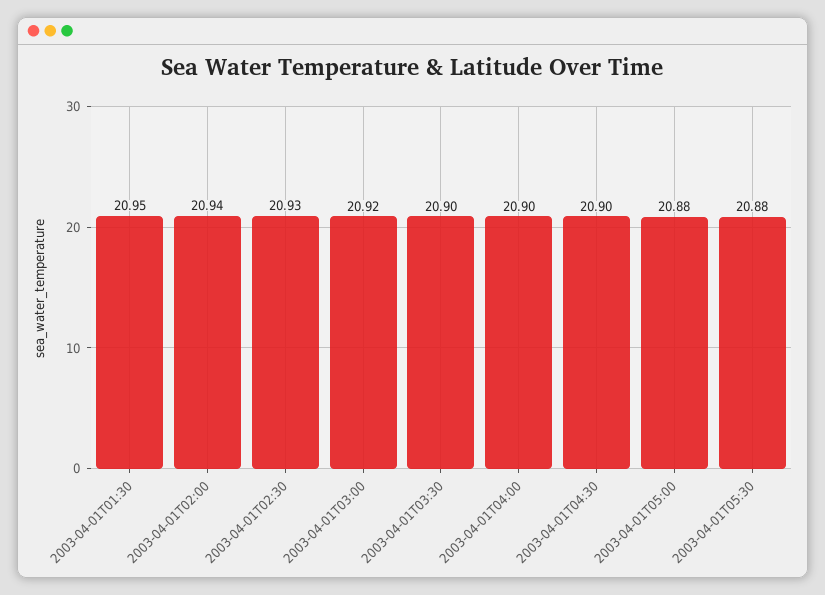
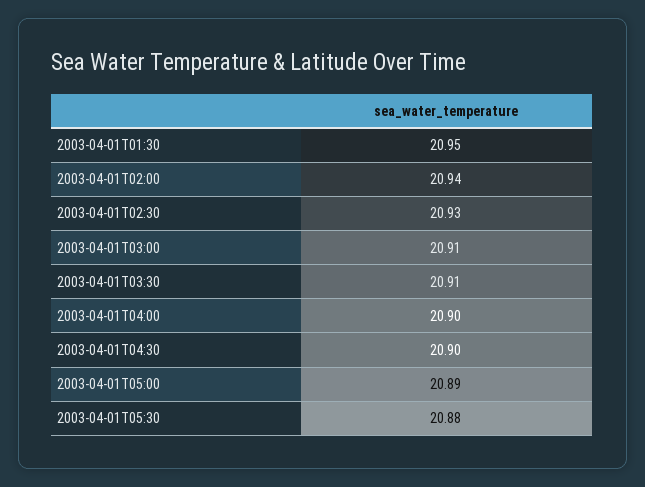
2003-04-01T03:00: 20.92 -> 20.91
2003-04-01T03:30: 20.9 -> 20.91
2003-04-01T05:00: 20.88 -> 20.89

